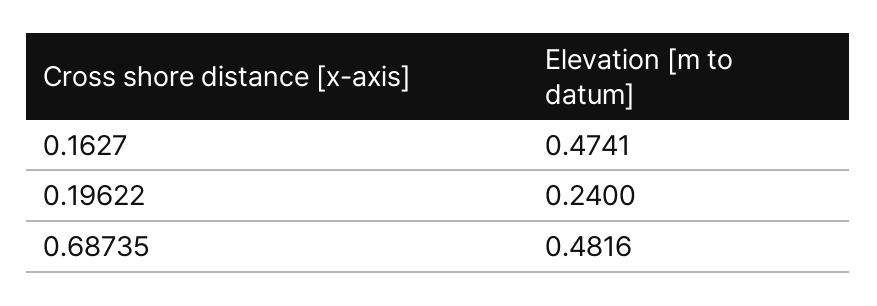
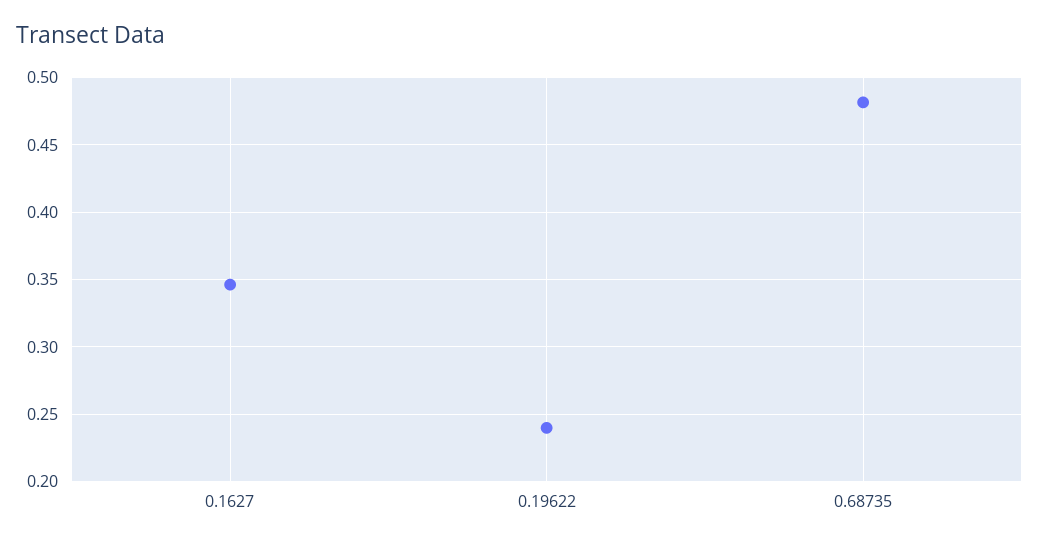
0.1627: 0.4741 -> 0.345

